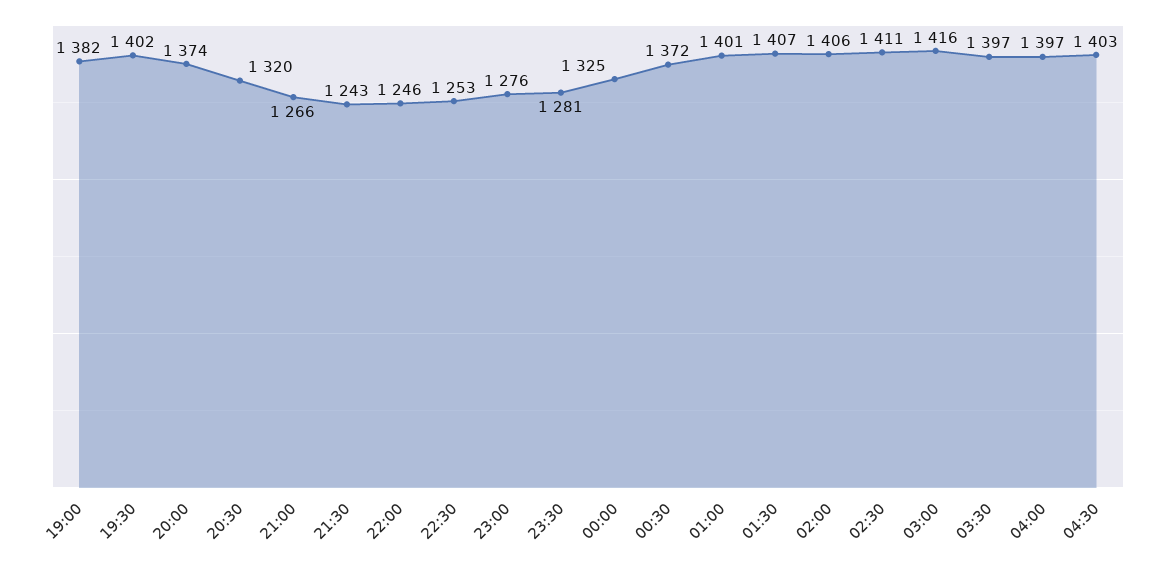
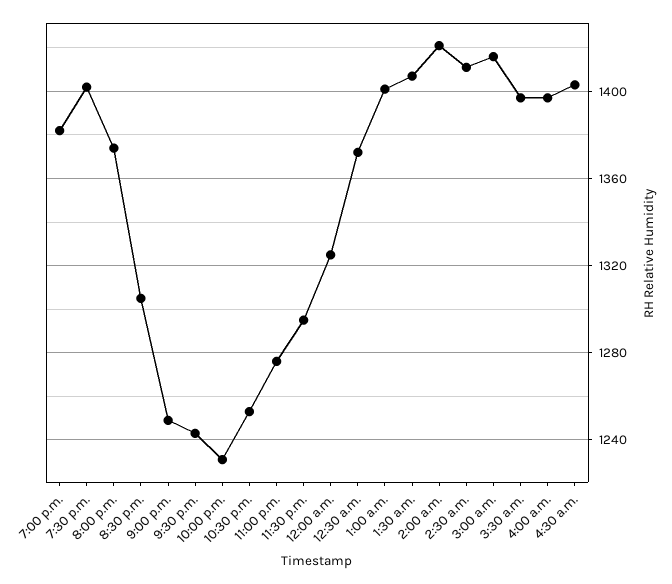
20:30: 1320 -> 1305
21:00: 1266 -> 1250
22:00: 1246 -> 1230
23:30: 1281 -> 1295
02:00: 1406 -> 1420

